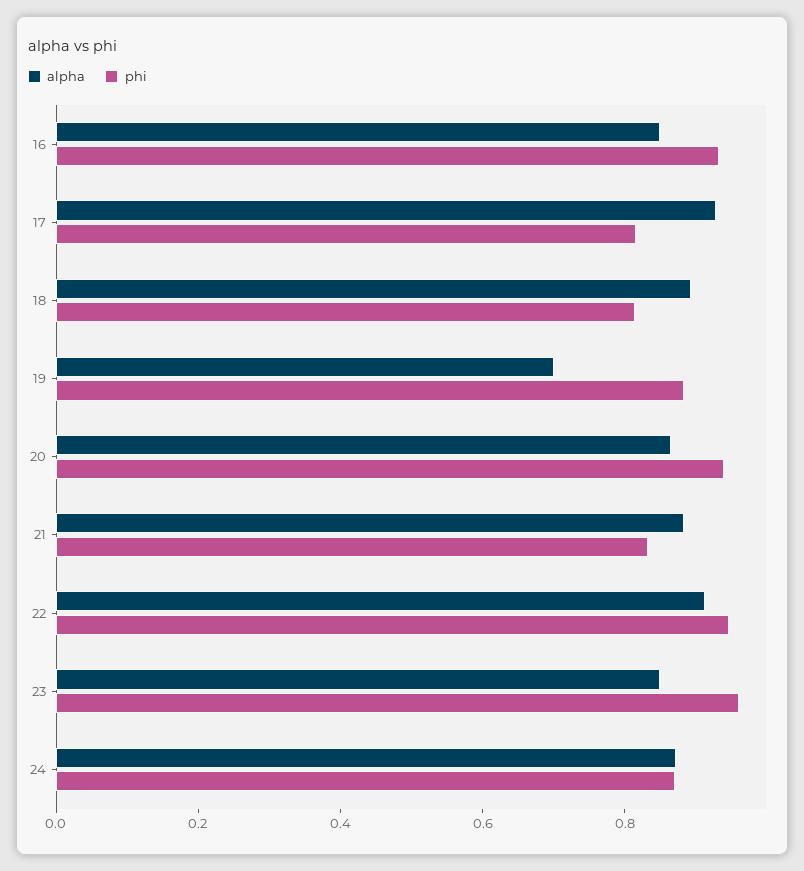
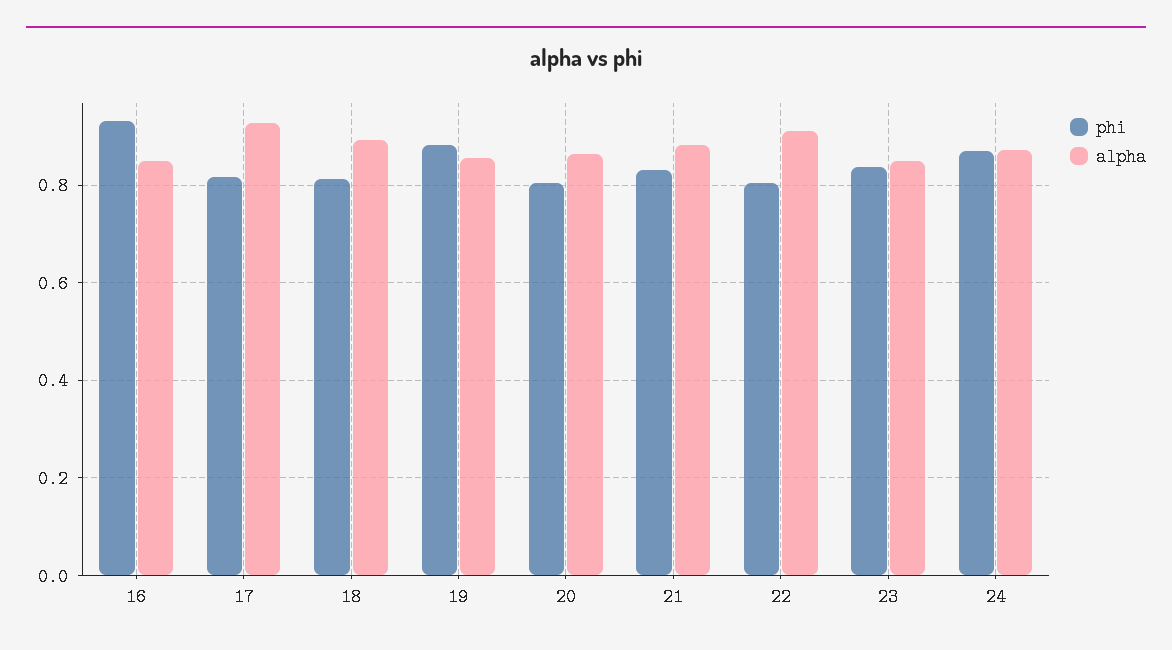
alpha, 19: 0.7 -> 0.86
phi, 20: 0.95 -> 0.8
phi, 22: 0.95 -> 0.8
phi, 23: 0.95 -> 0.84

